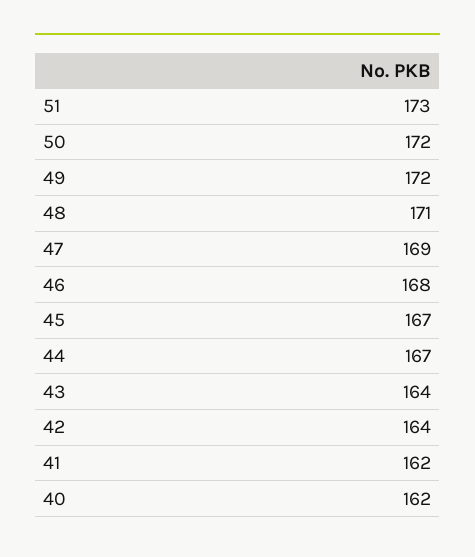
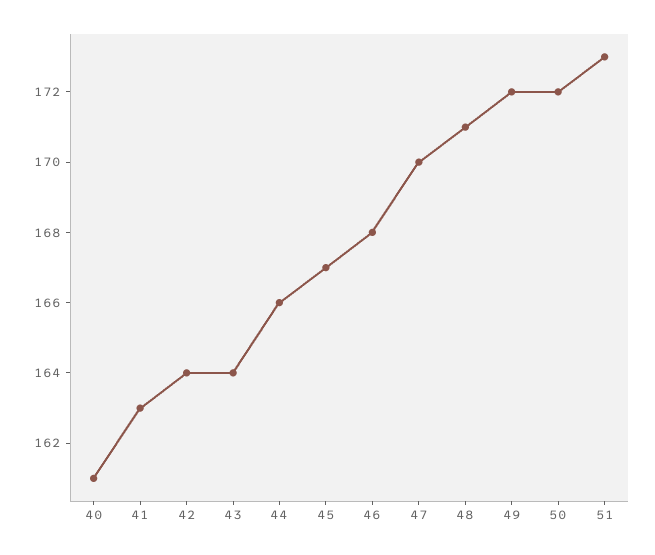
47: 169 -> 170
44: 167 -> 166
41: 162 -> 163
40: 162 -> 161

